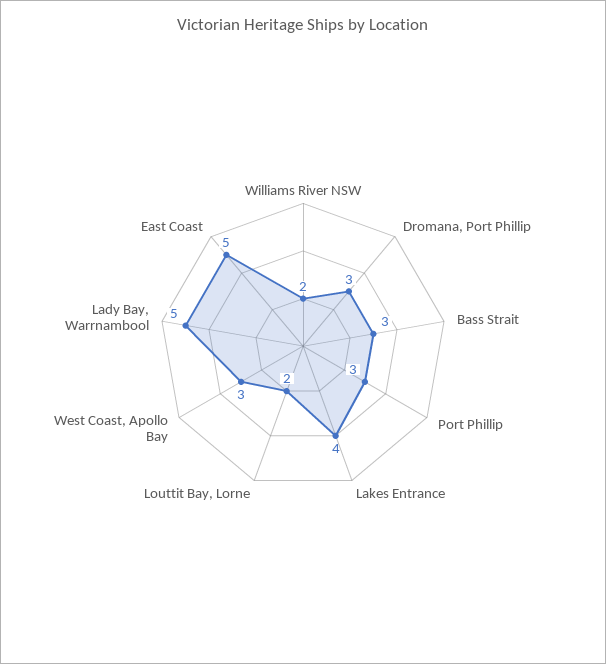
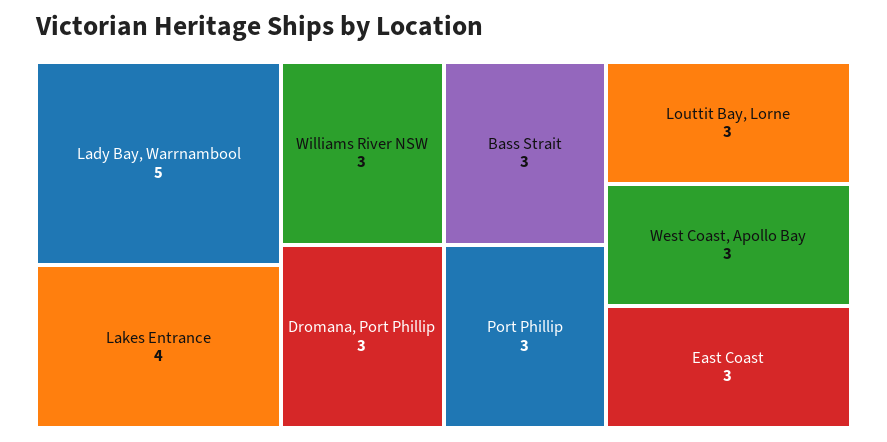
Williams River NSW: 2 -> 3
Louttit Bay, Lorne: 2 -> 3
East Coast: 5 -> 3

